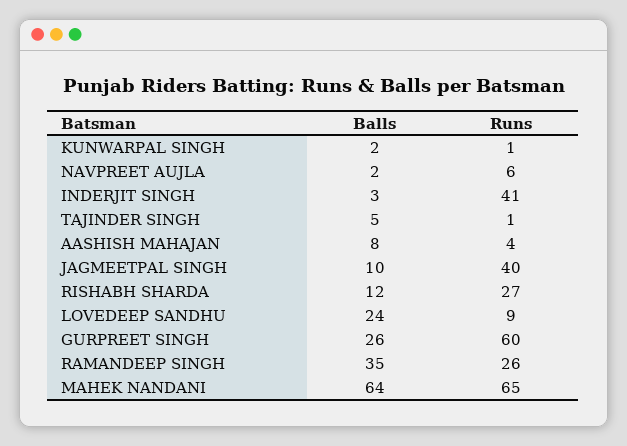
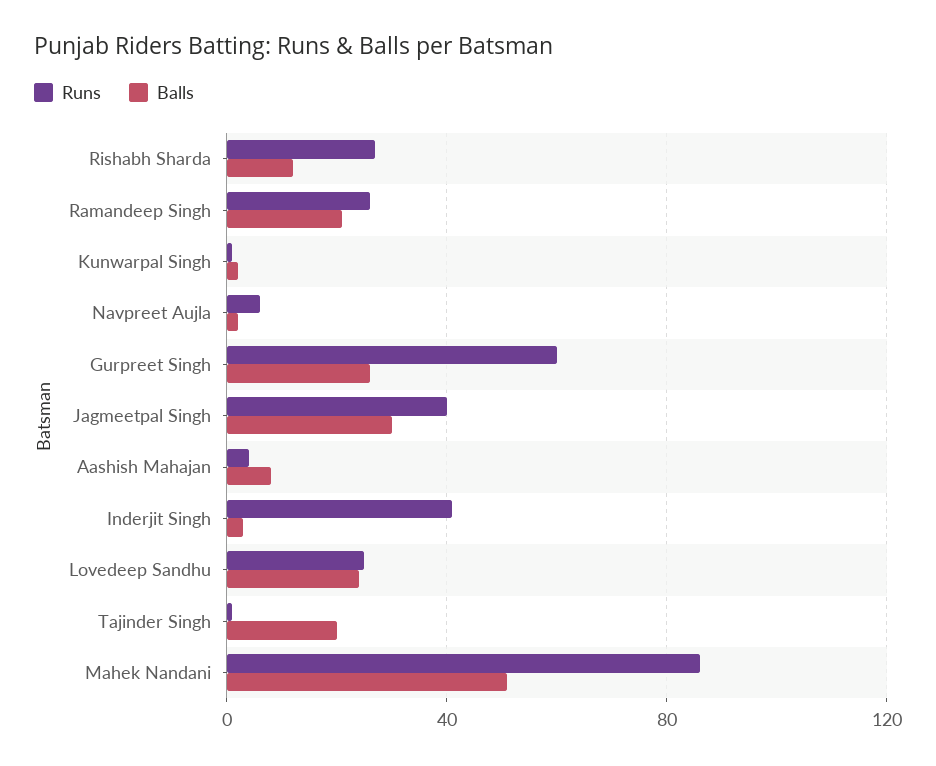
Balls, TAJINDER SINGH: 5 -> 20
Balls, JAGMEETPAL SINGH: 10 -> 30
Runs, LOVEDEEP SANDHU: 9 -> 25
Balls, RAMANDEEP SINGH: 35 -> 20
Balls, MAHEK NANDANI: 64 -> 50
Runs, MAHEK NANDANI: 65 -> 85

